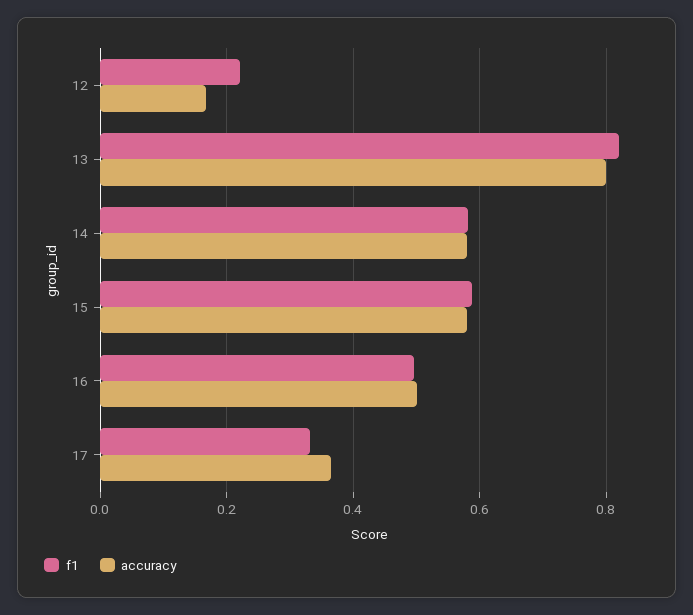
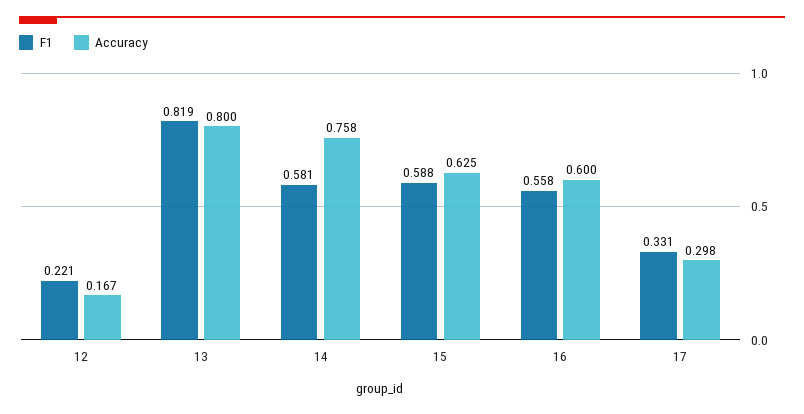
accuracy, 14: 0.58 -> 0.758
accuracy, 15: 0.58 -> 0.625
f1, 16: 0.5 -> 0.558
accuracy, 16: 0.5 -> 0.6
accuracy, 17: 0.36 -> 0.298

